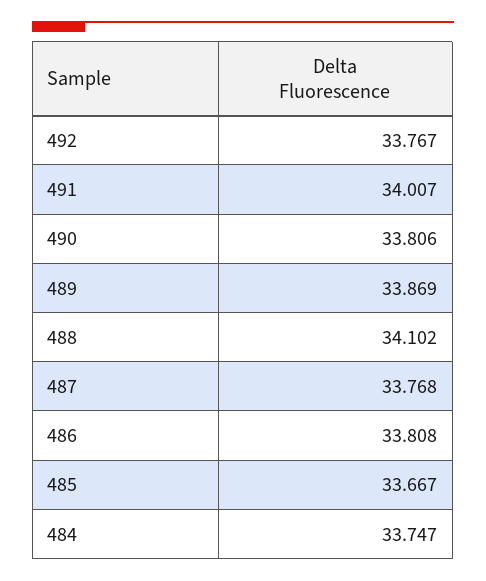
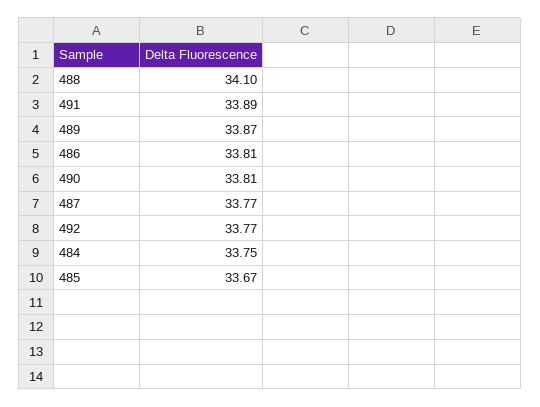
491: 34.007 -> 33.89

